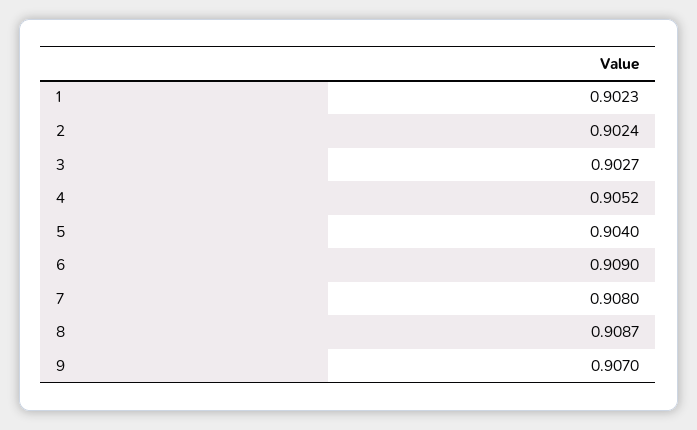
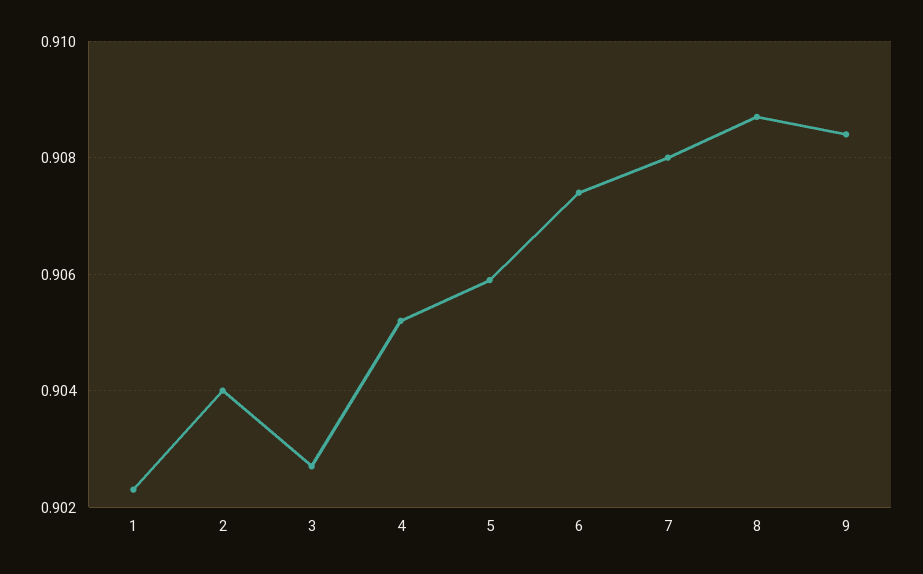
2: 0.9024 -> 0.904
5: 0.904 -> 0.906
6: 0.909 -> 0.9075
9: 0.907 -> 0.9085

